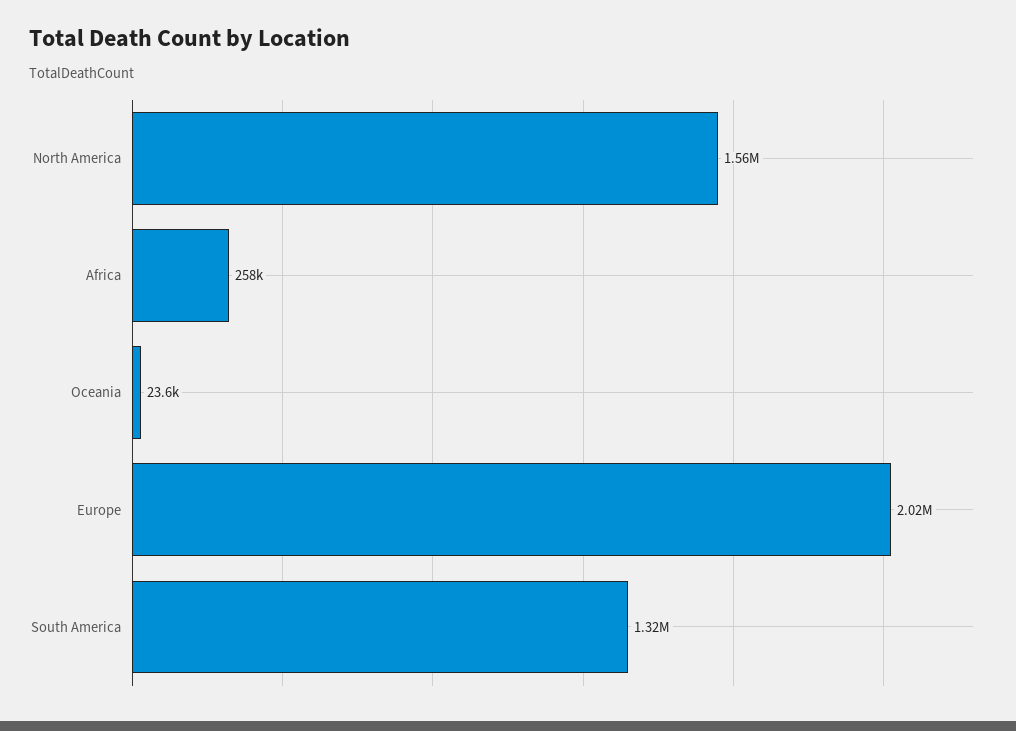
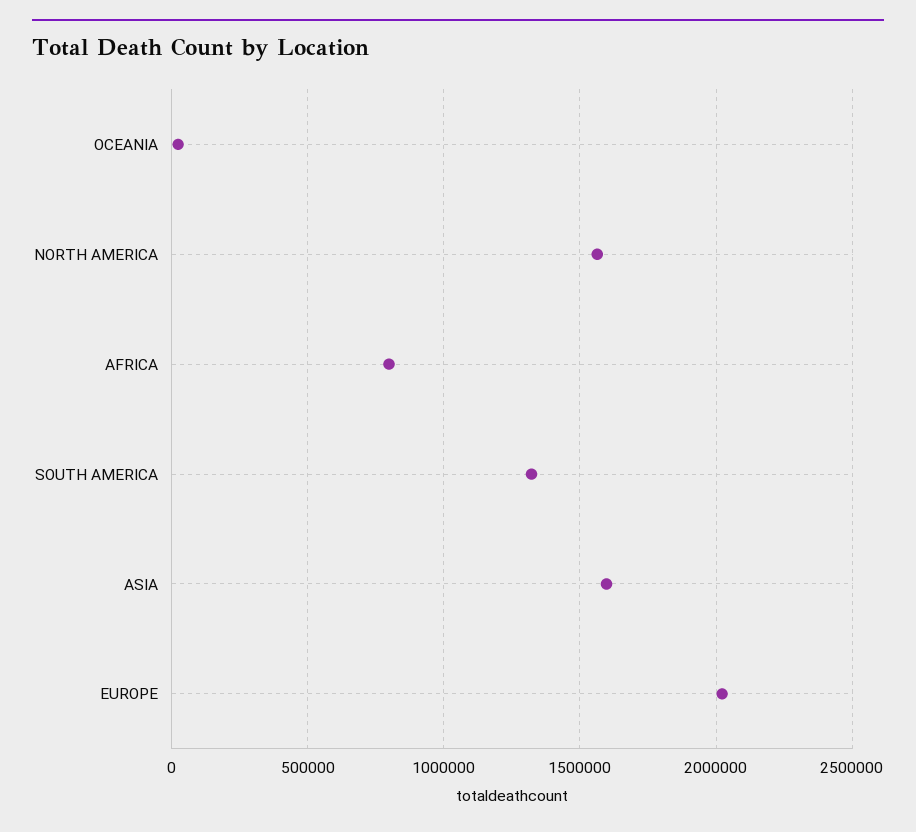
Africa: 258000 -> 800000
ASIA: none -> 1600000

